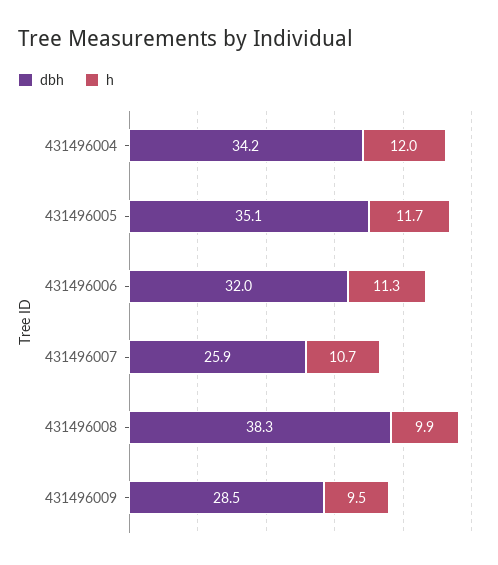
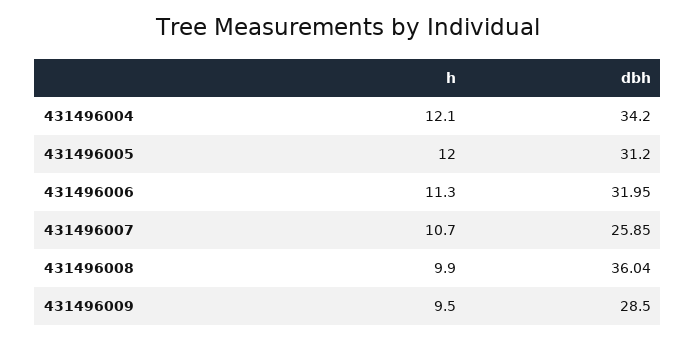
h, 431496004: 12 -> 12.1
dbh, 431496005: 35.1 -> 31.2
h, 431496005: 11.7 -> 12
dbh, 431496008: 38.3 -> 36.04

